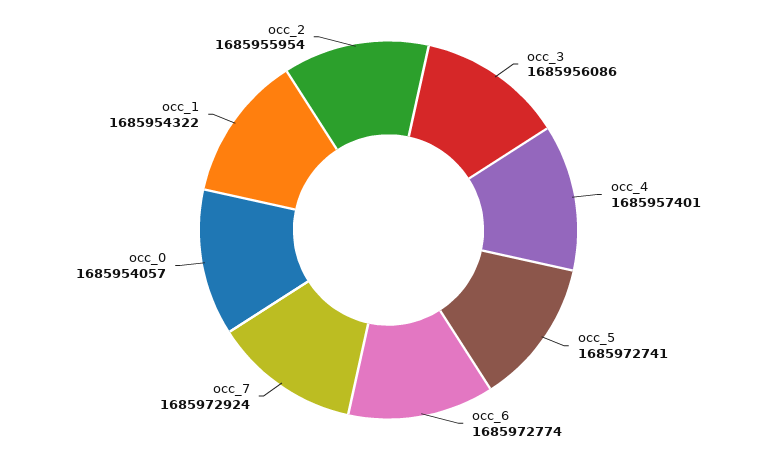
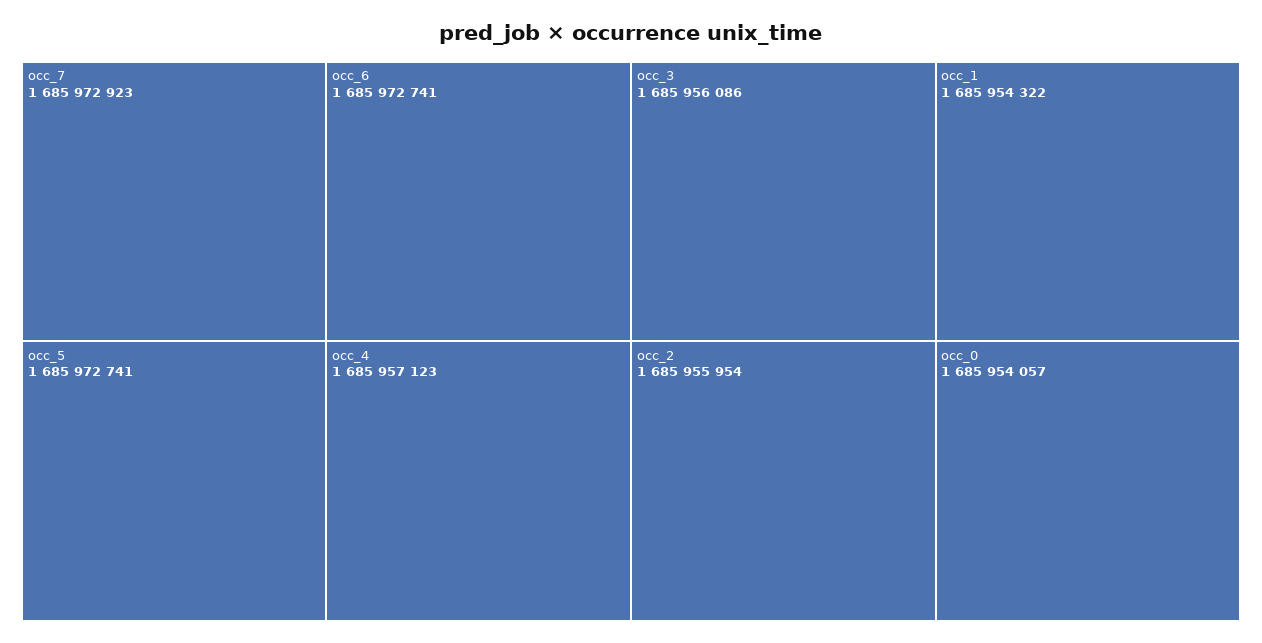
occ_4: 1685957401 -> 1685957123
occ_6: 1685972774 -> 1685972741
occ_7: 1685972924 -> 1685972923

